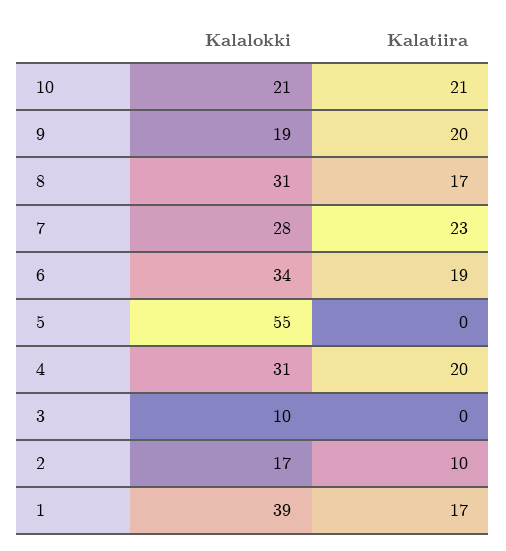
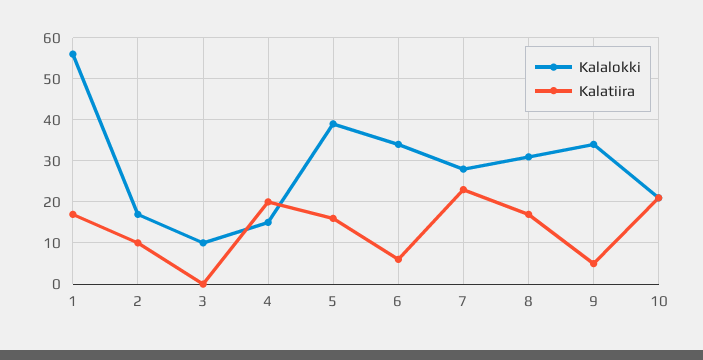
Kalalokki, 9: 19 -> 35
Kalatiira, 9: 20 -> 5
Kalatiira, 6: 19 -> 5
Kalalokki, 5: 55 -> 40
Kalatiira, 5: 0 -> 15
Kalalokki, 4: 31 -> 15
Kalalokki, 1: 39 -> 55

